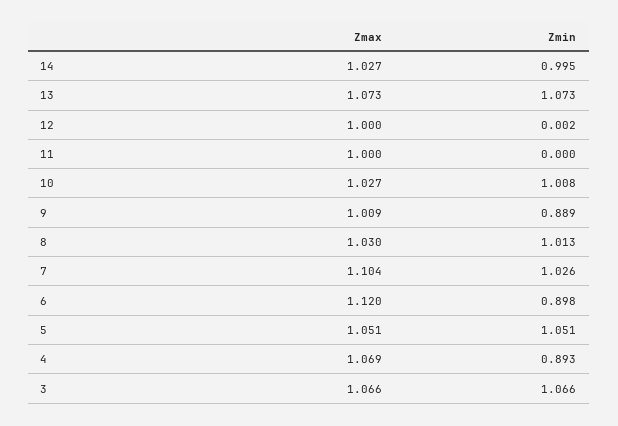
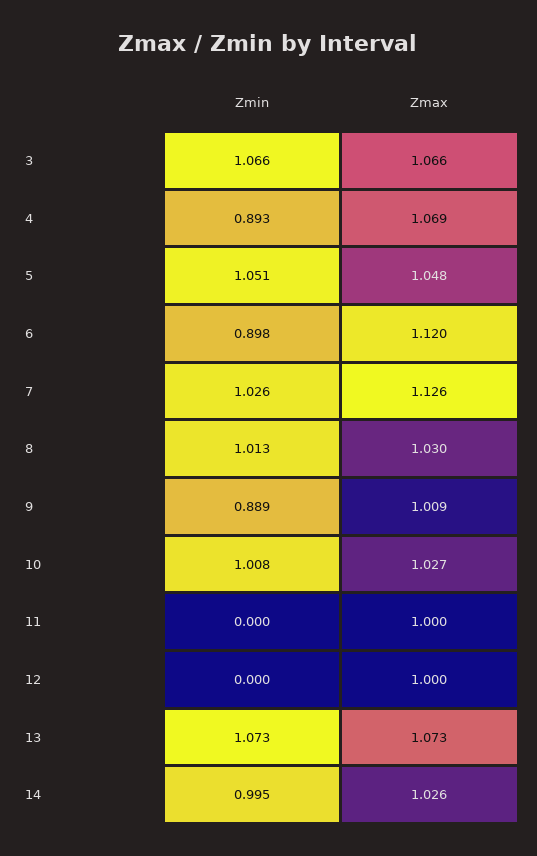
Zmax, 14: 1.027 -> 1.026
Zmin, 12: 0.002 -> 0
Zmax, 7: 1.104 -> 1.126
Zmax, 5: 1.051 -> 1.048

